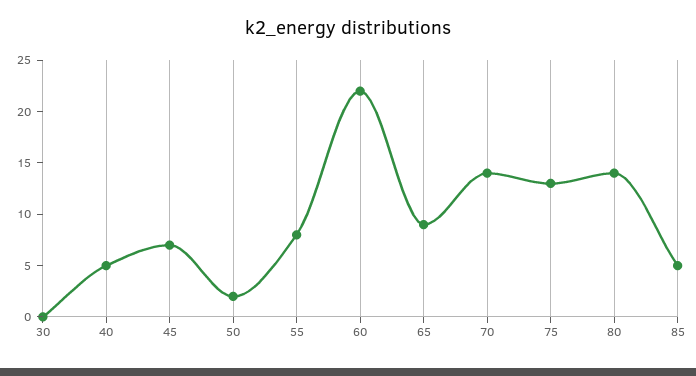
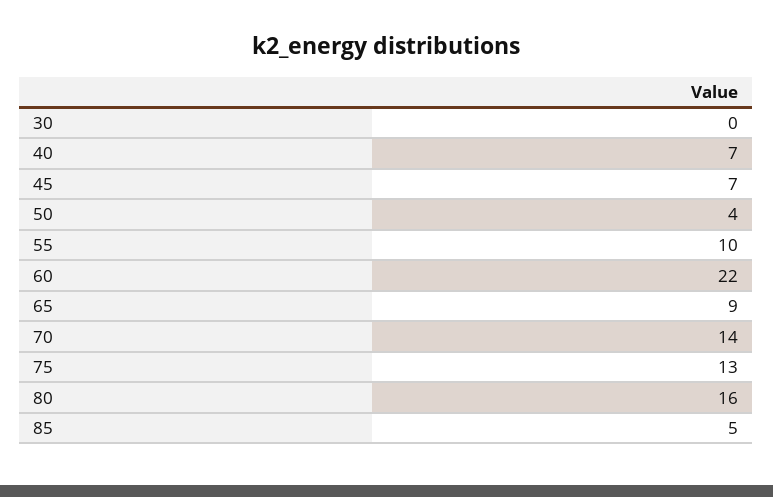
40: 5 -> 7
50: 2 -> 4
55: 8 -> 10
80: 14 -> 16

